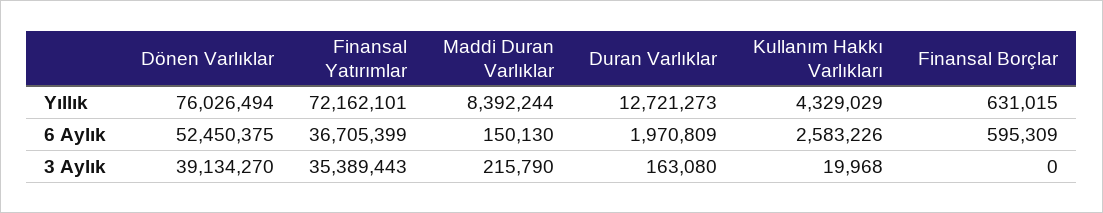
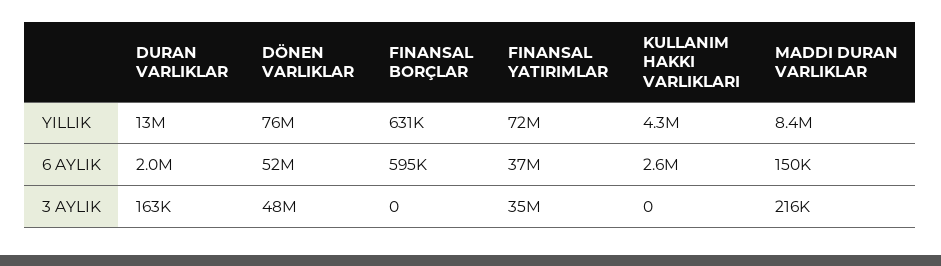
Dönen Varlıklar, 3 Aylık: 39134270 -> 48000000
Kullanım Hakkı Varlıkları, 3 Aylık: 19968 -> 0

